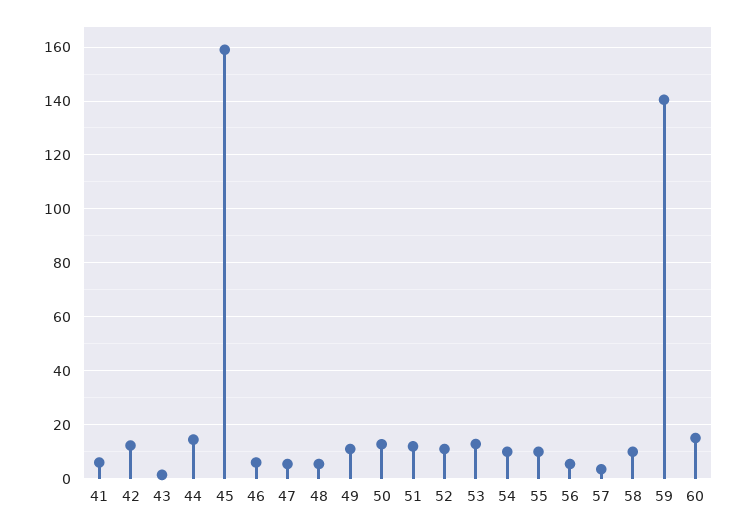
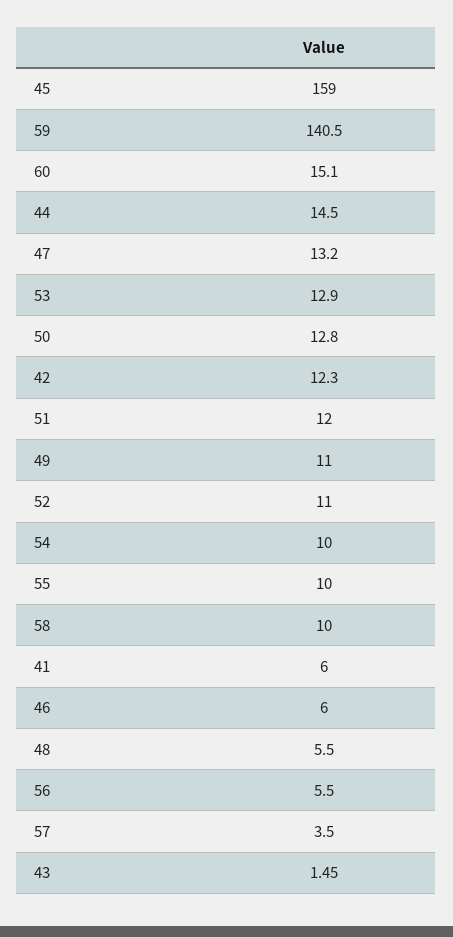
47: 5 -> 13.2

